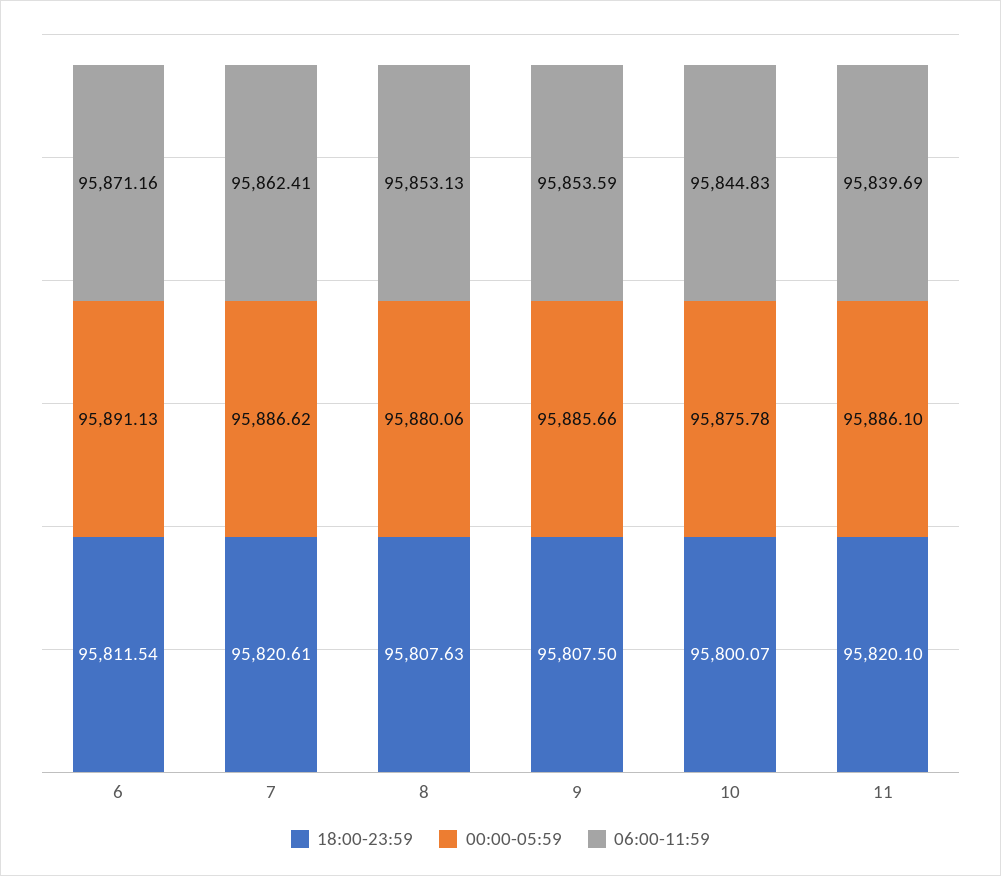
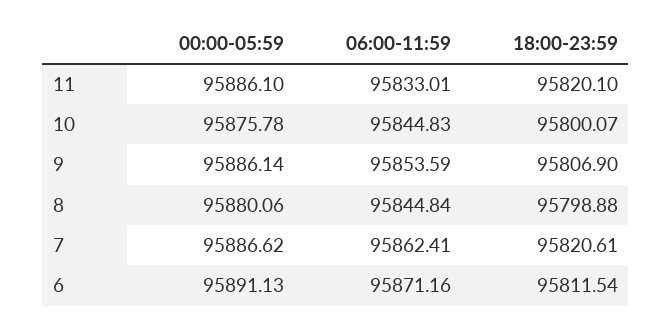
18:00-23:59, 8: 95807.63 -> 95798.88
06:00-11:59, 8: 95853.13 -> 95844.84
18:00-23:59, 9: 95807.5 -> 95806.9
00:00-05:59, 9: 95885.66 -> 95886.14
06:00-11:59, 11: 95839.69 -> 95833.01

